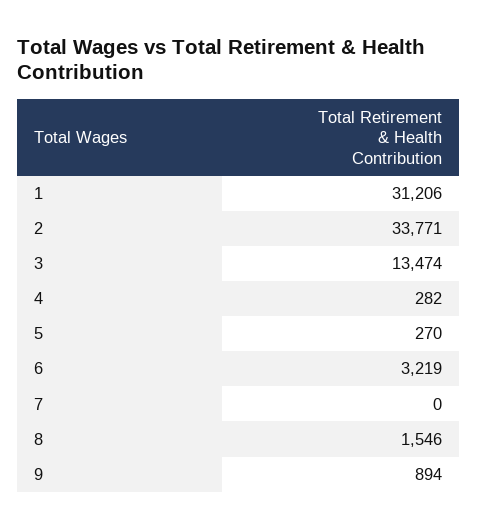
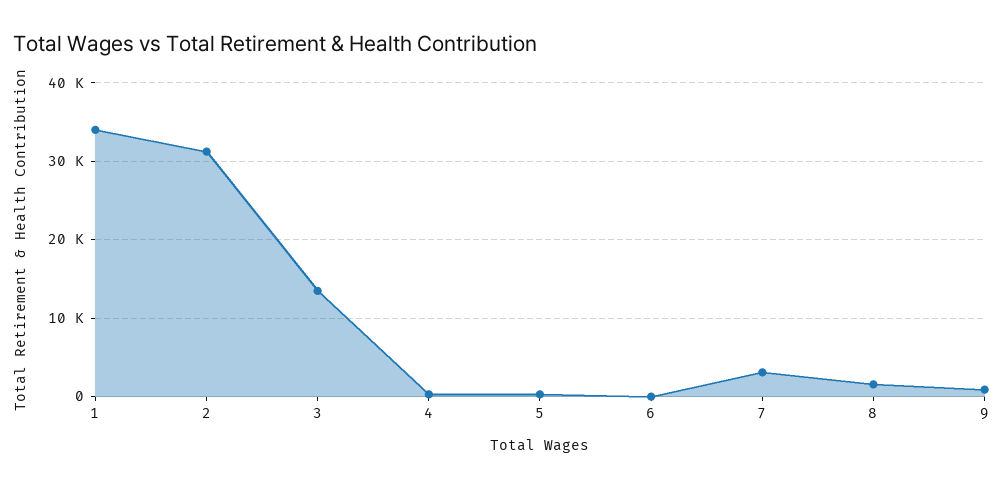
1: 31206 -> 34000
2: 33771 -> 31000
6: 3219 -> 0
7: 0 -> 3000

